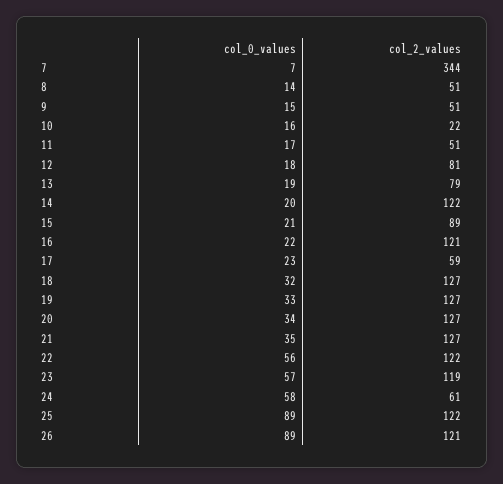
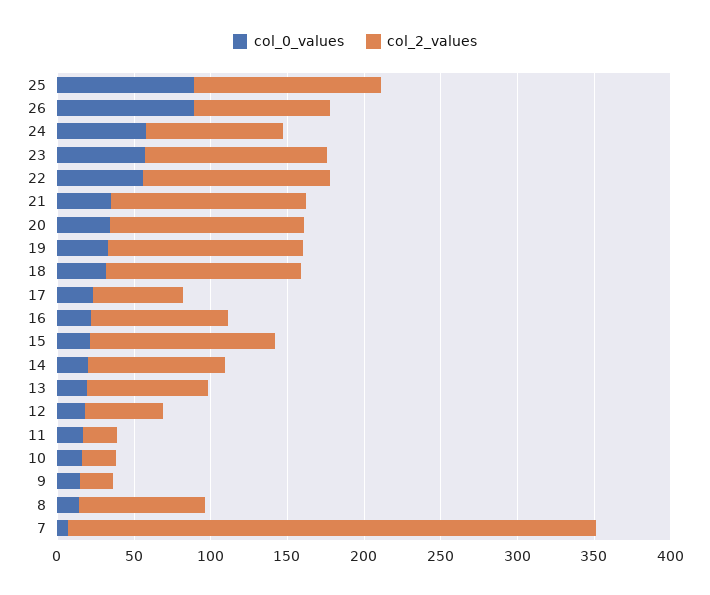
col_2_values, 8: 51 -> 80
col_2_values, 9: 51 -> 20
col_2_values, 11: 51 -> 20
col_2_values, 12: 81 -> 50
col_2_values, 14: 122 -> 90
col_2_values, 15: 89 -> 120
col_2_values, 16: 121 -> 90
col_2_values, 24: 61 -> 90
col_2_values, 26: 121 -> 90

